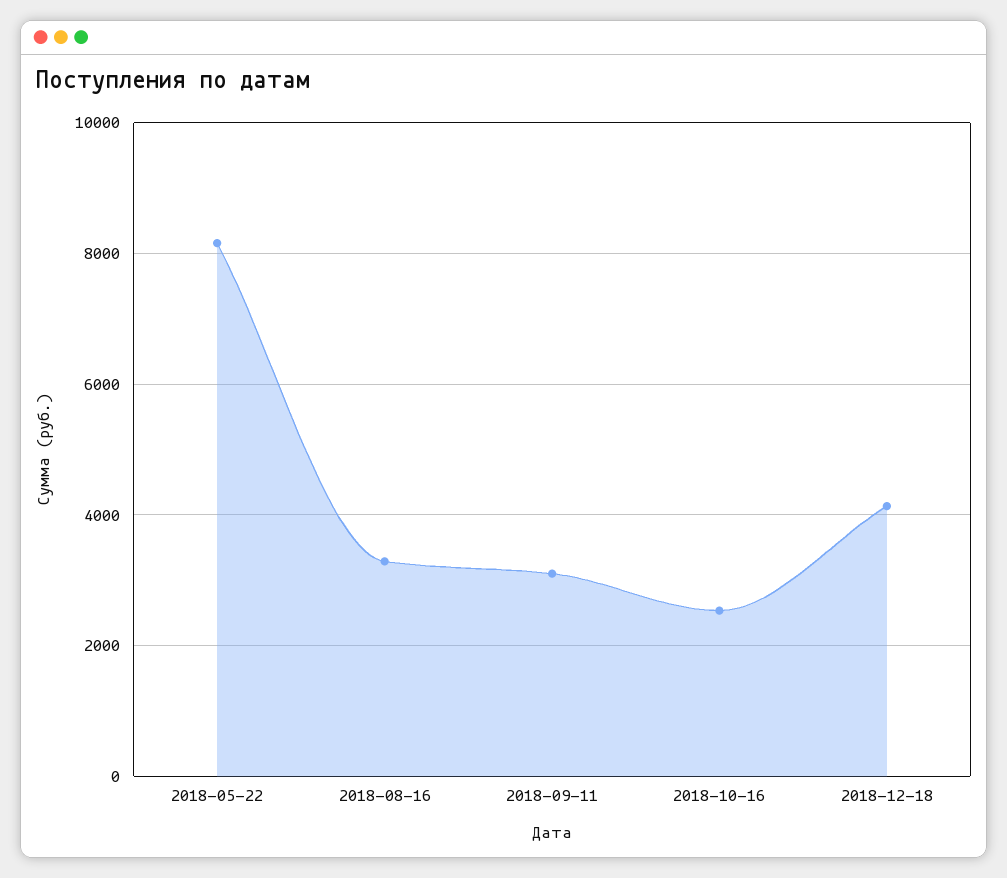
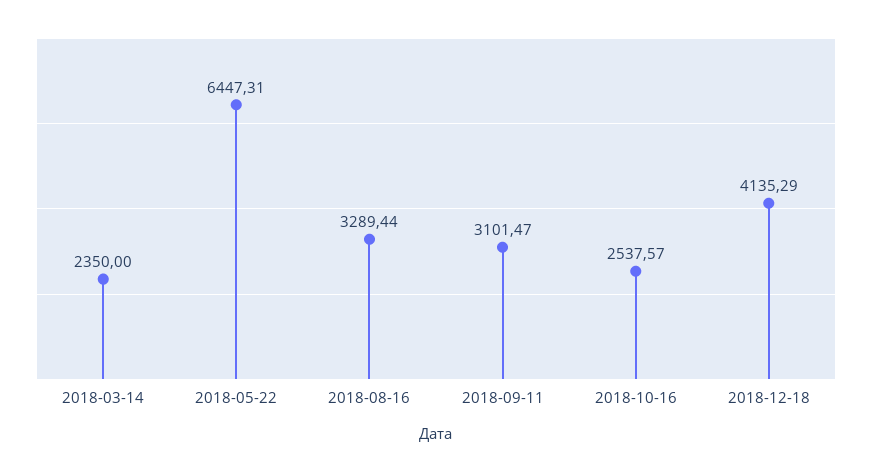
2018-05-22: 8200 -> 6447.31
2018-03-14: none -> 2350

